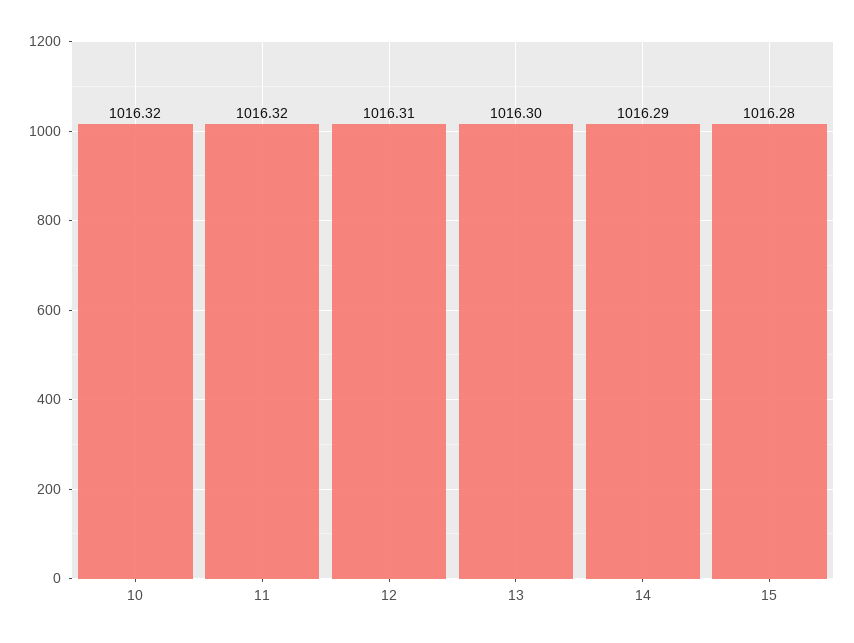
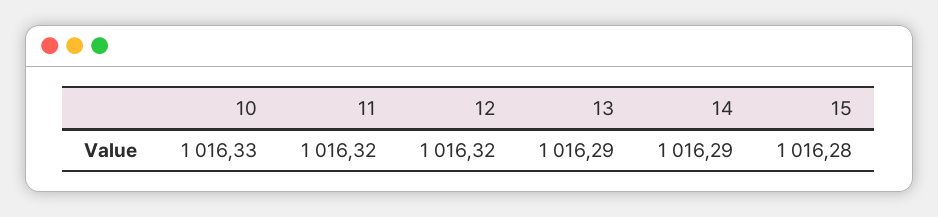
10: 1016.32 -> 1016.33
12: 1016.31 -> 1016.32
13: 1016.3 -> 1016.29

